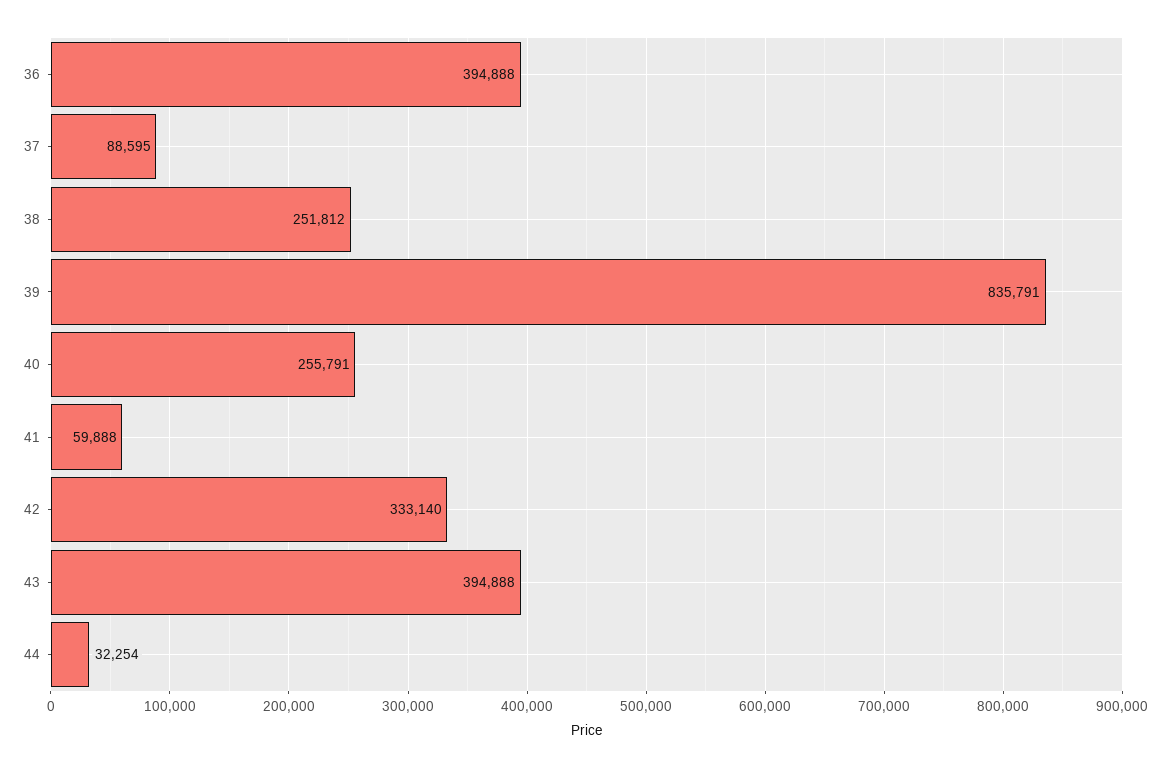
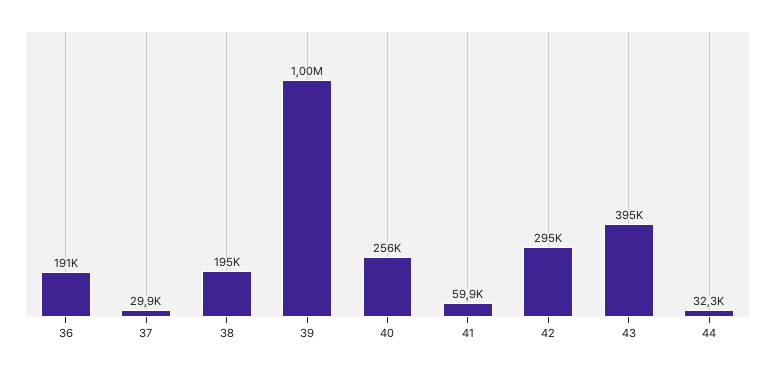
36: 394888 -> 191000
37: 88595 -> 29900
38: 251812 -> 195000
39: 835791 -> 1000000
42: 333140 -> 295000

